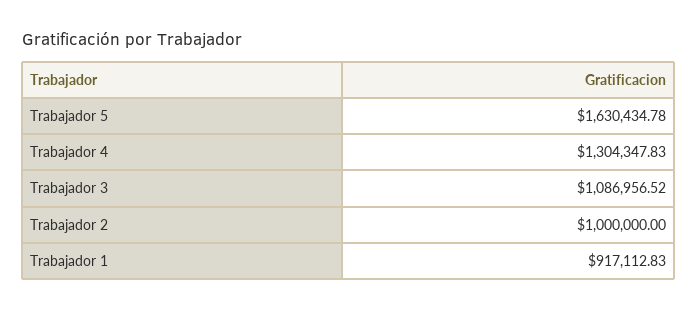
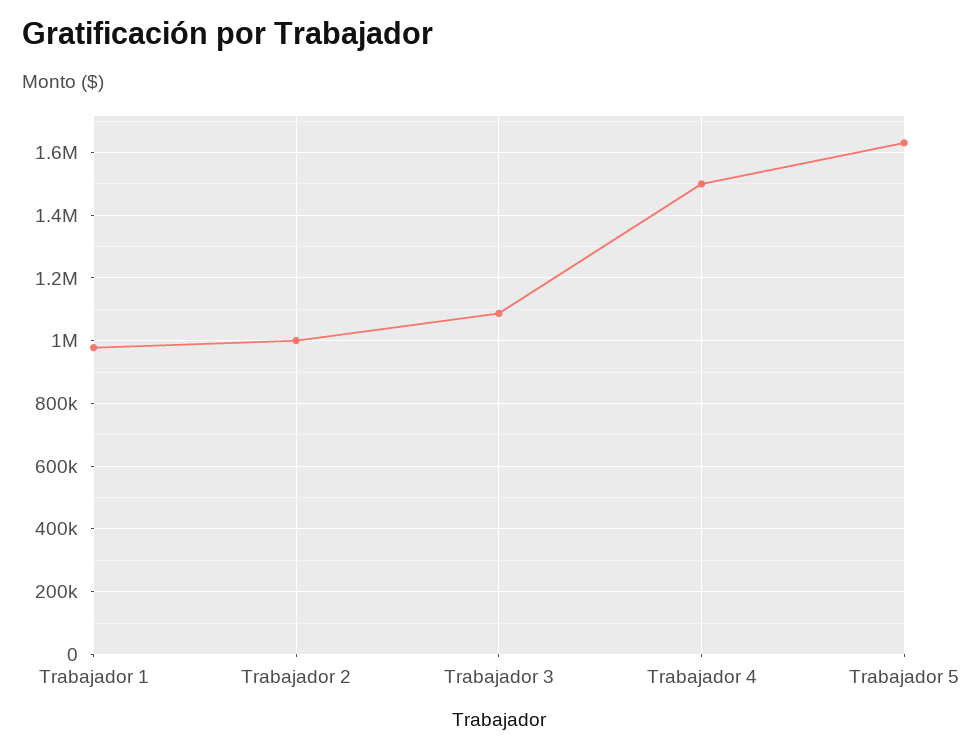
Trabajador 4: 1304347.83 -> 1500000
Trabajador 1: 917112.83 -> 980000

